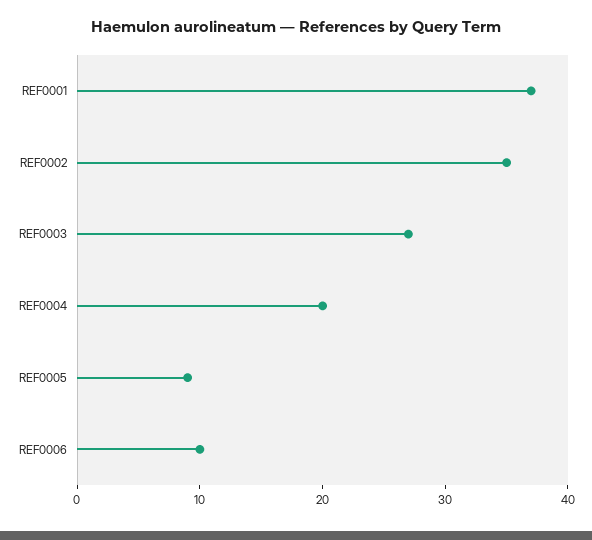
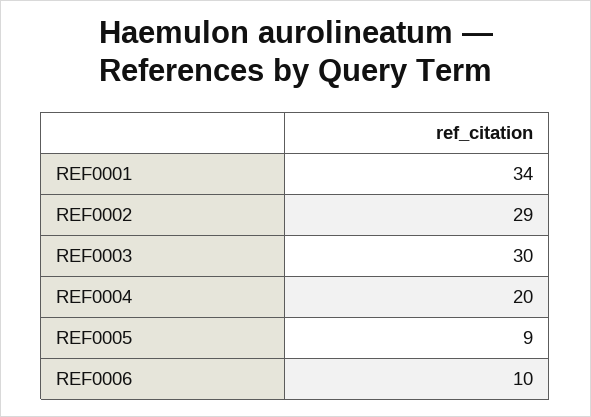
REF0001: 37 -> 34
REF0002: 35 -> 29
REF0003: 27 -> 30

